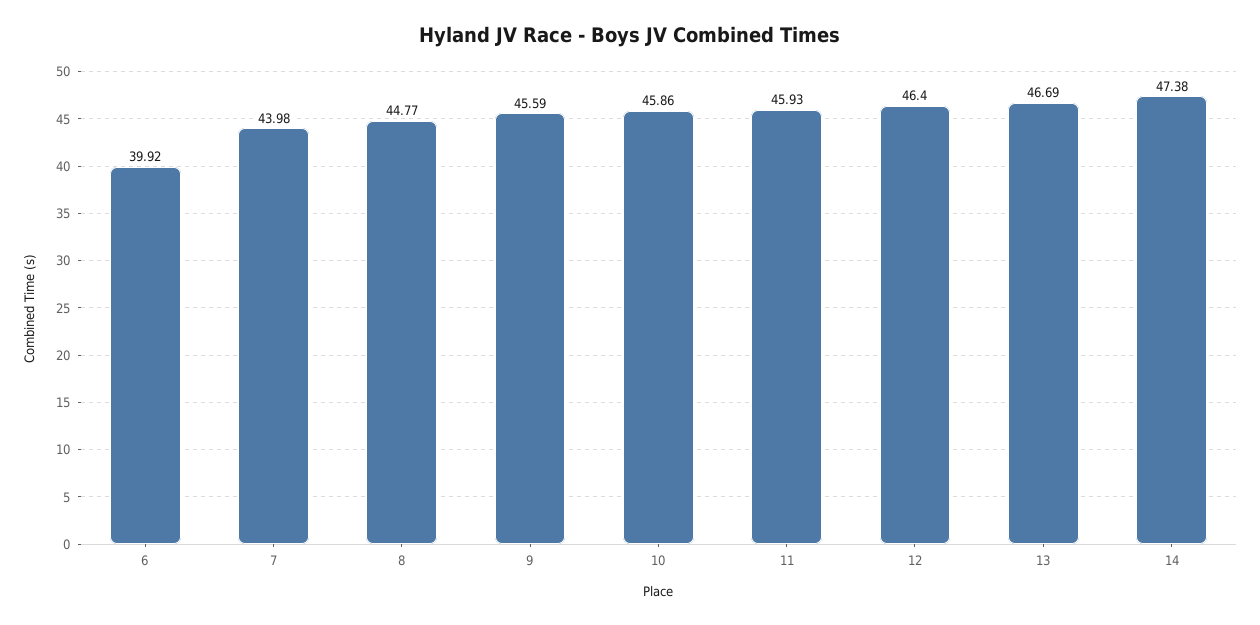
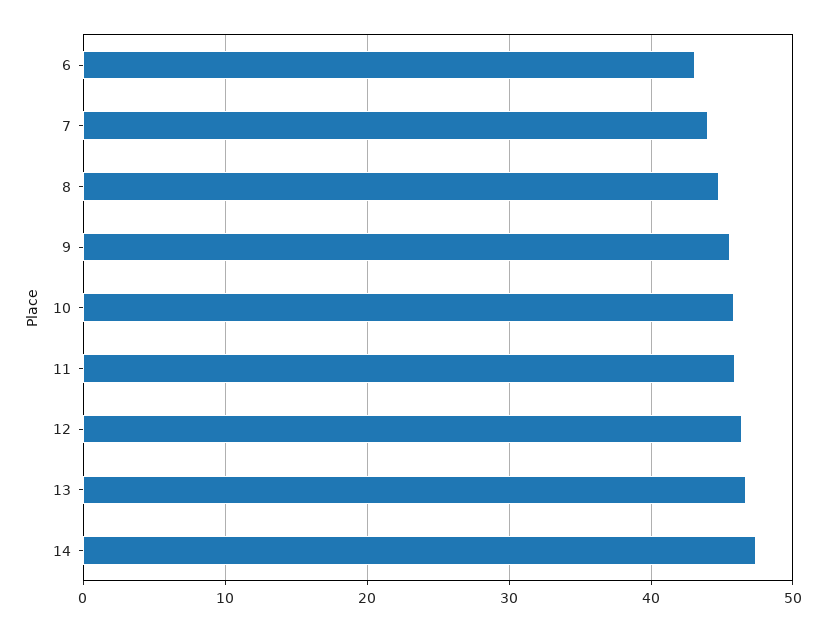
6: 39.92 -> 43

